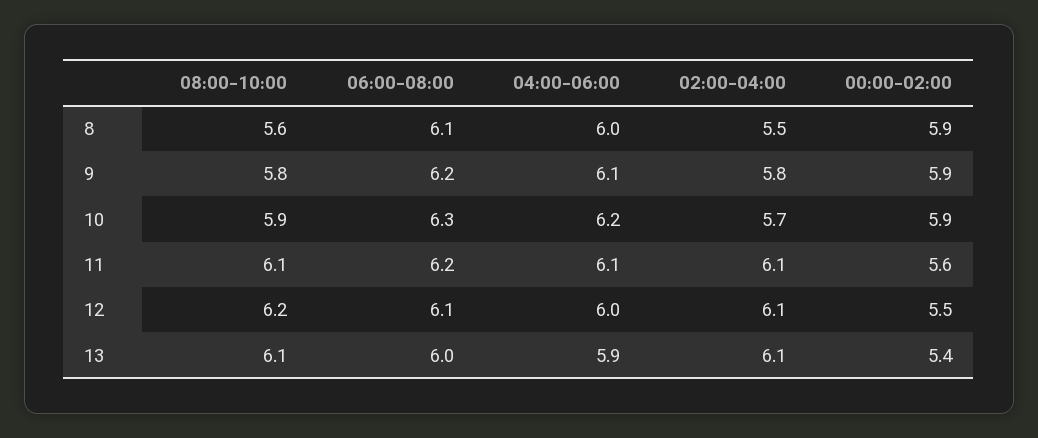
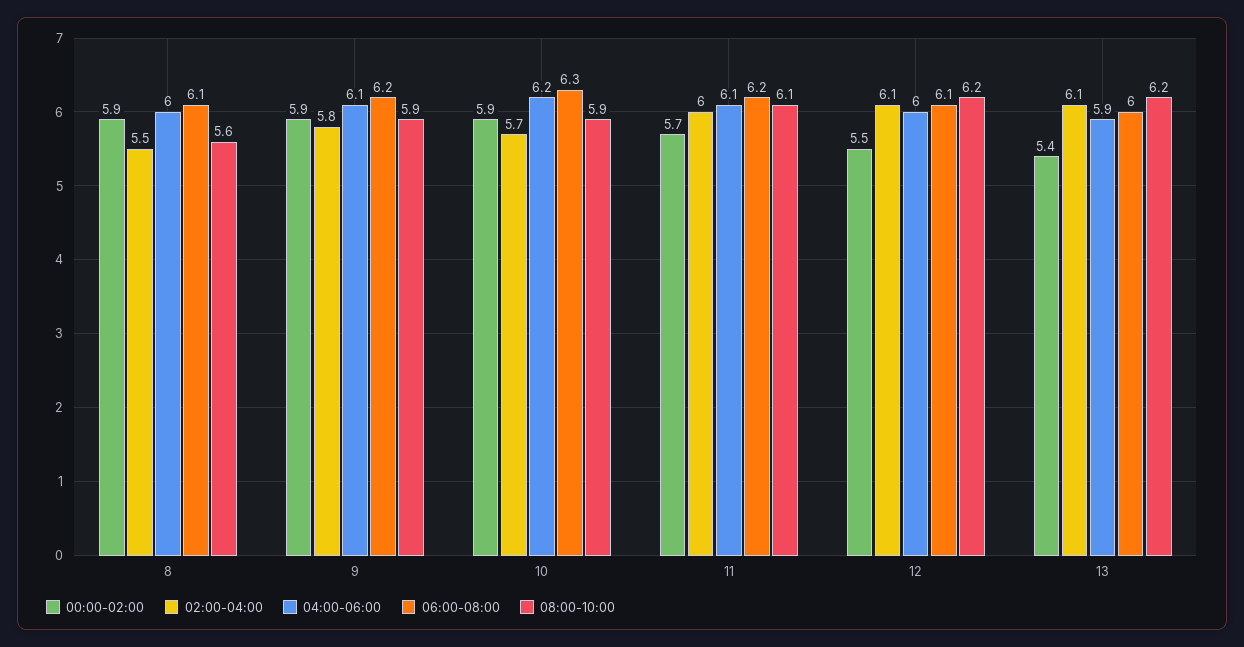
08:00-10:00, 9: 5.8 -> 5.9
02:00-04:00, 11: 6.1 -> 6
00:00-02:00, 11: 5.6 -> 5.7
08:00-10:00, 13: 6.1 -> 6.2

